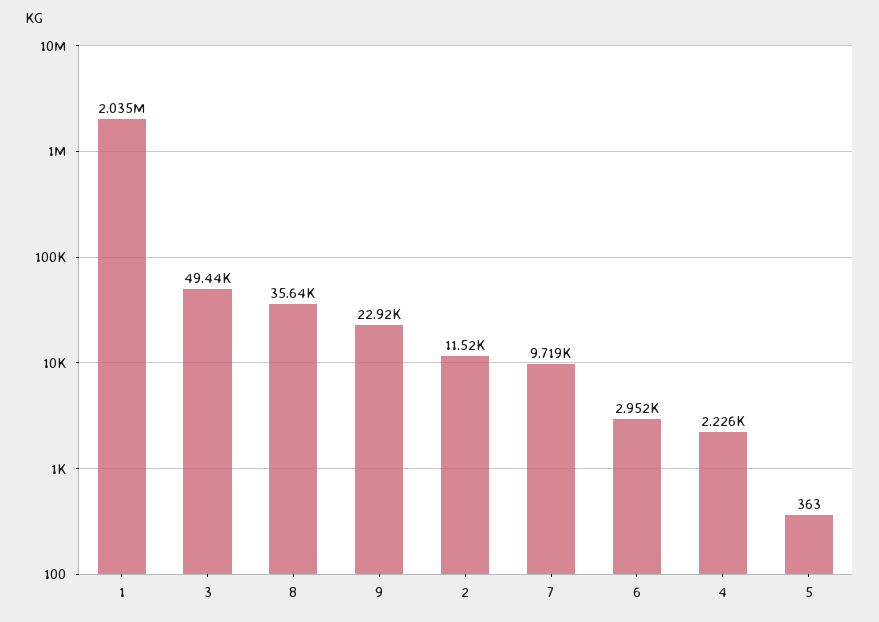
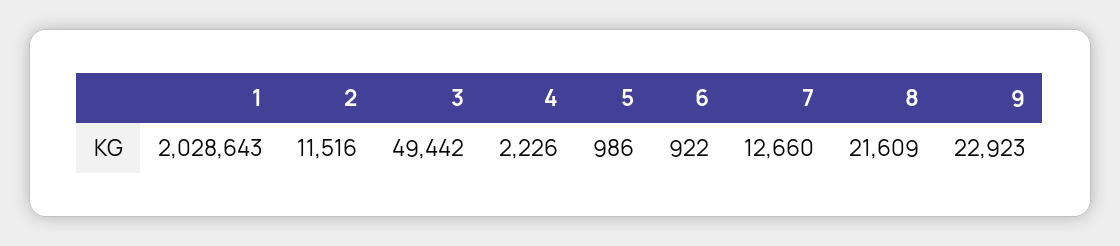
1: 2035000 -> 2028643
8: 35640 -> 21609
7: 9719 -> 12660
6: 2952 -> 922
5: 363 -> 986

